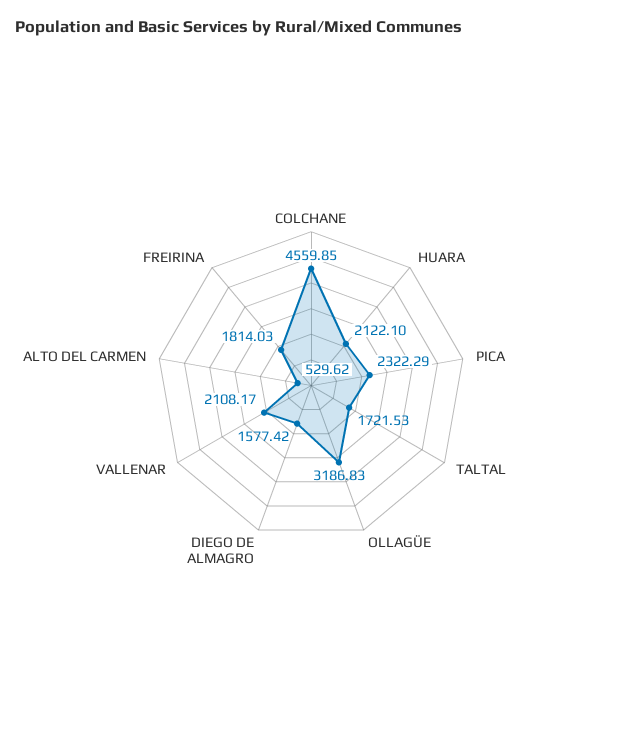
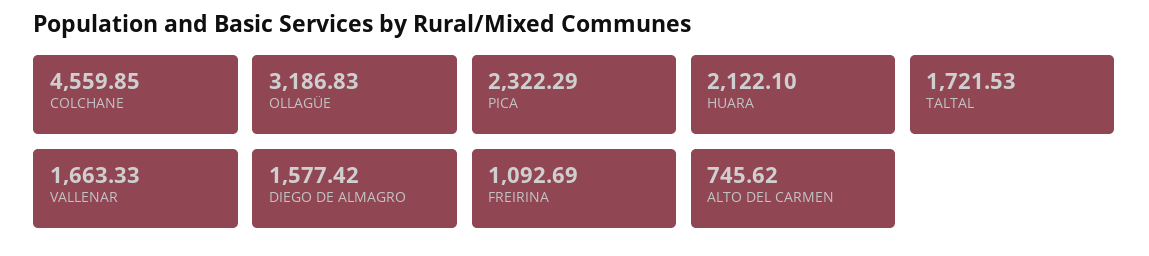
VALLENAR: 2108.17 -> 1663.33
ALTO DEL CARMEN: 529.62 -> 745.62
FREIRINA: 1814.03 -> 1092.69

